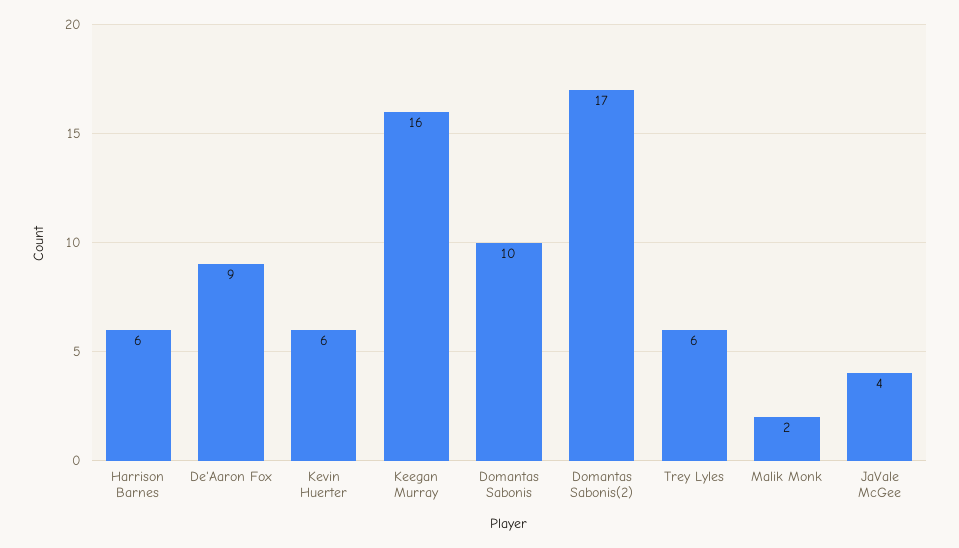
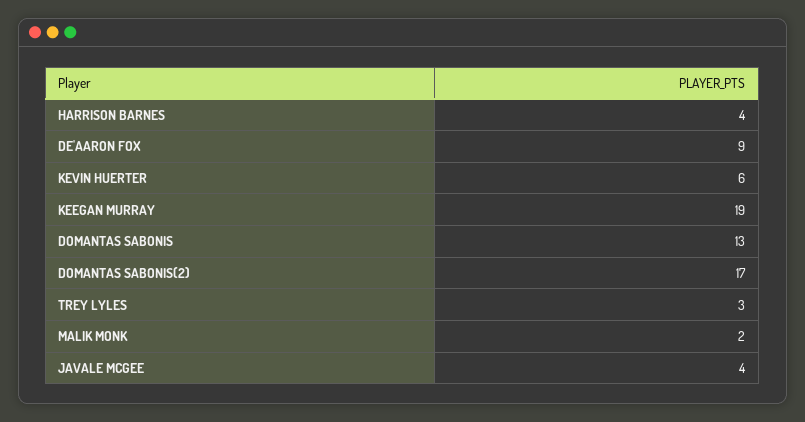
Harrison Barnes: 6 -> 4
Keegan Murray: 16 -> 19
Domantas Sabonis: 10 -> 13
Trey Lyles: 6 -> 3

